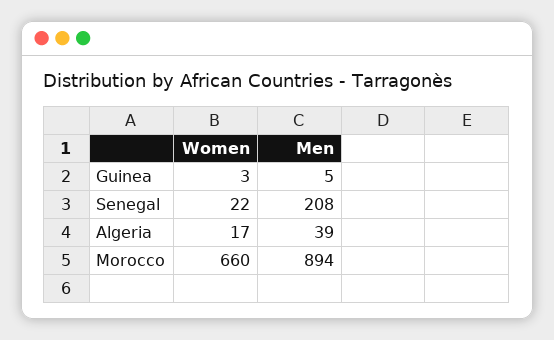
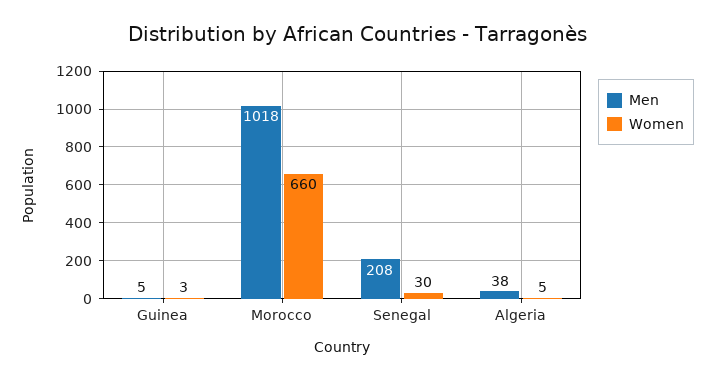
Women, Senegal: 22 -> 30
Women, Algeria: 17 -> 5
Men, Algeria: 39 -> 38
Men, Morocco: 894 -> 1018

